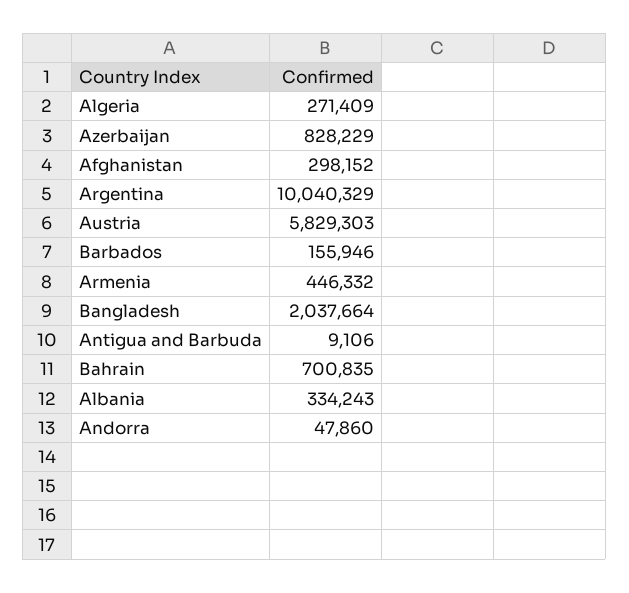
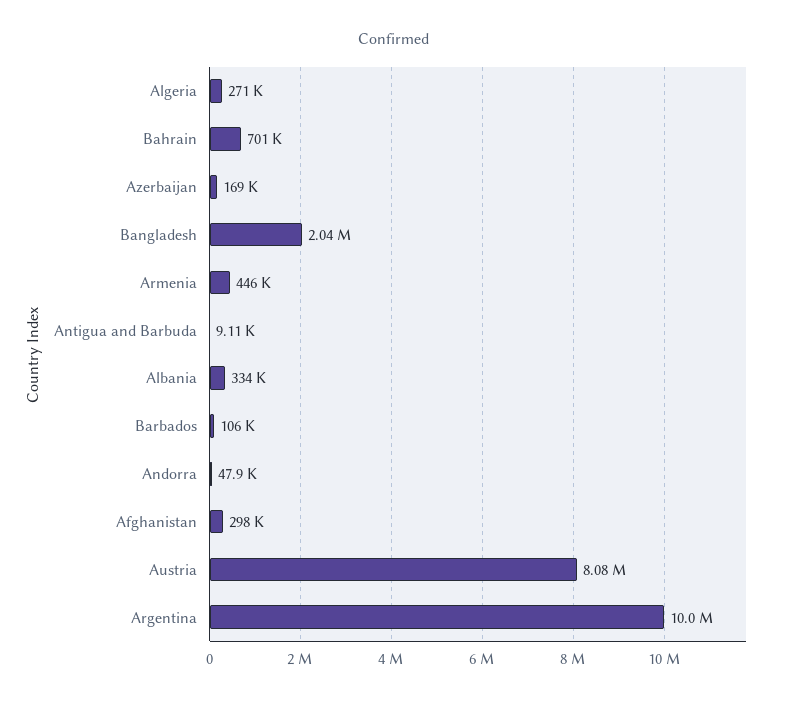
Azerbaijan: 828229 -> 169000
Austria: 5829303 -> 8080000
Barbados: 155946 -> 106000

